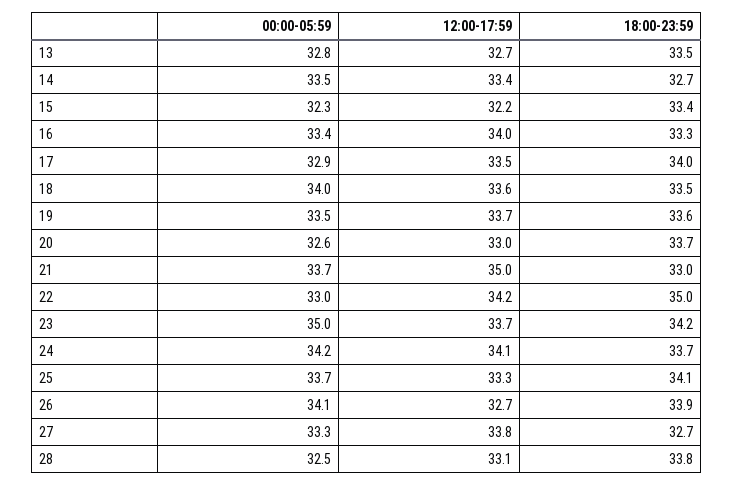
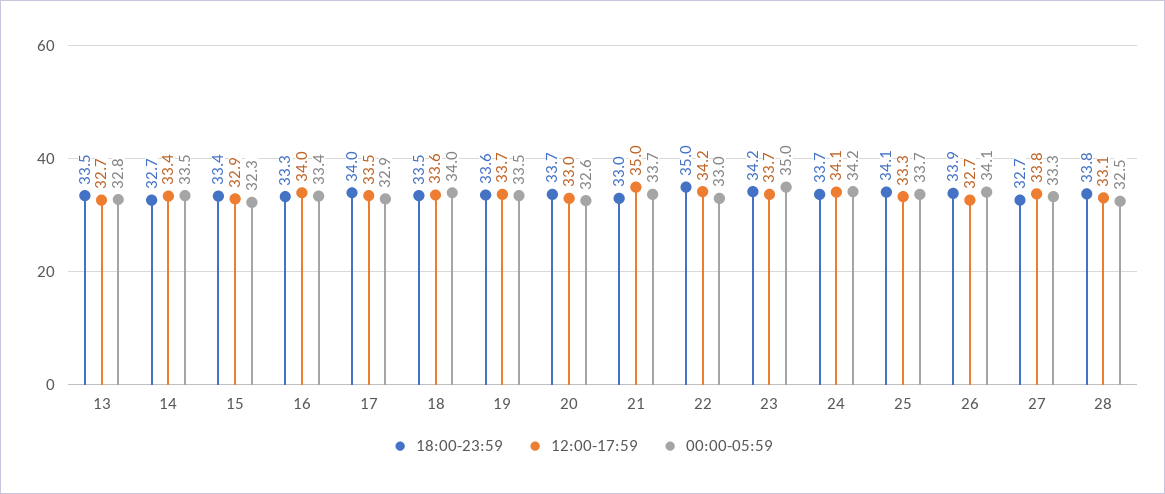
12:00-17:59, 15: 32.2 -> 32.9

